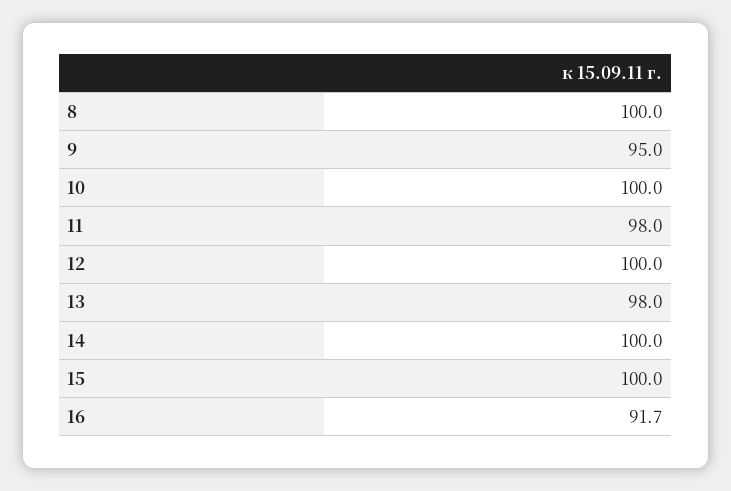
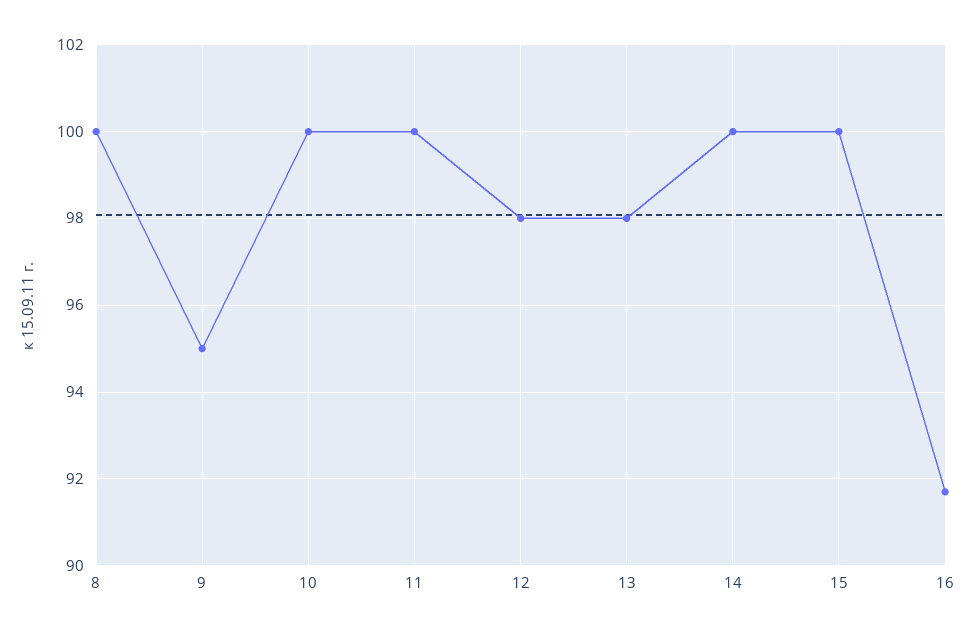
11: 98 -> 100
12: 100 -> 98

